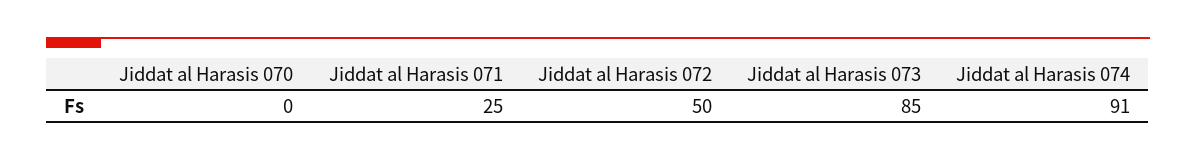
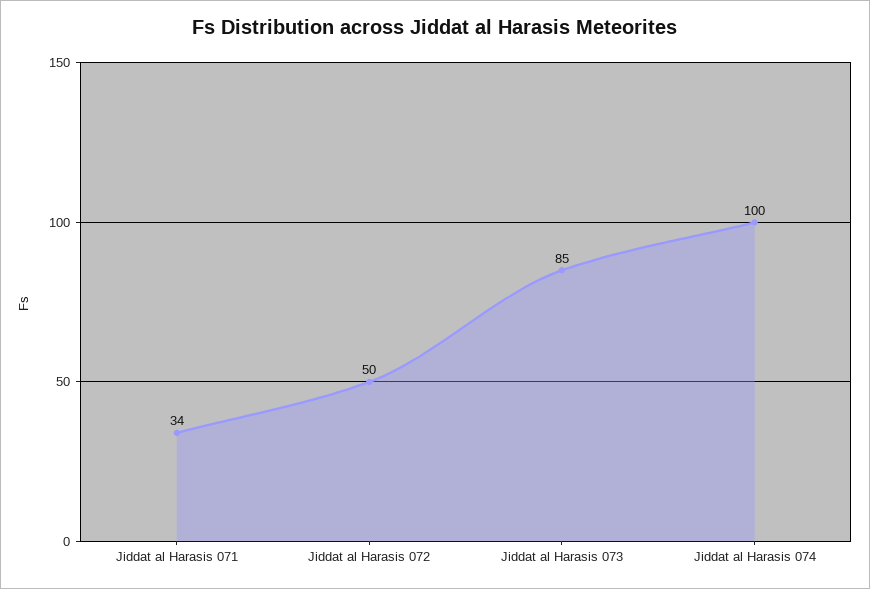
Jiddat al Harasis 070: 0 -> none
Jiddat al Harasis 071: 25 -> 34
Jiddat al Harasis 074: 91 -> 100

